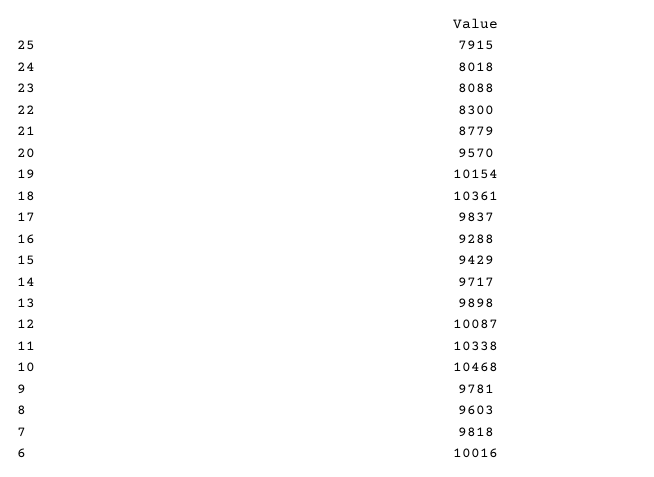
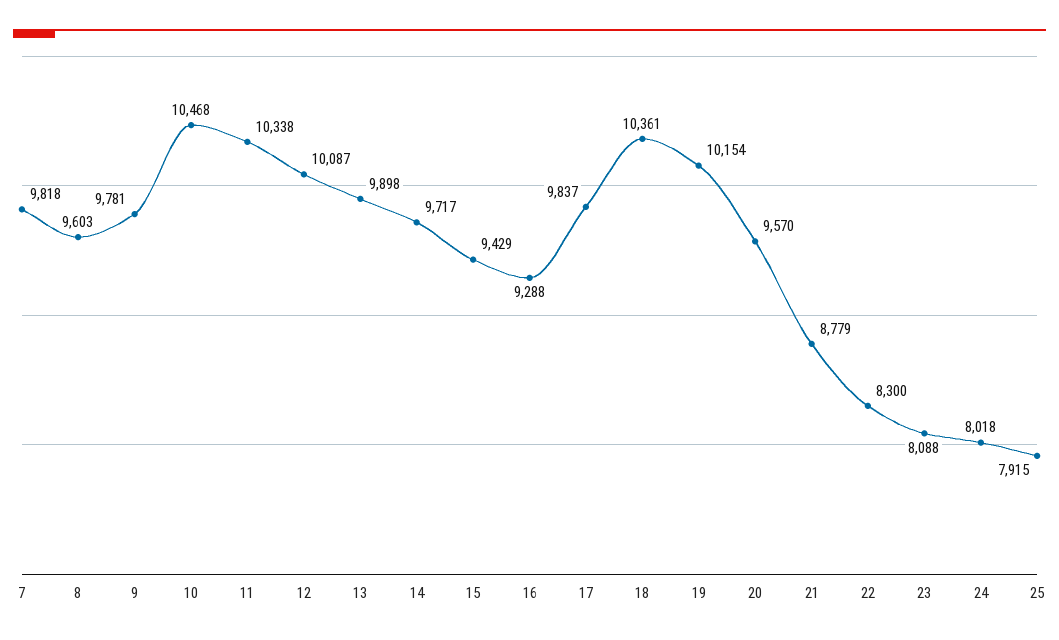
6: 10016 -> none

